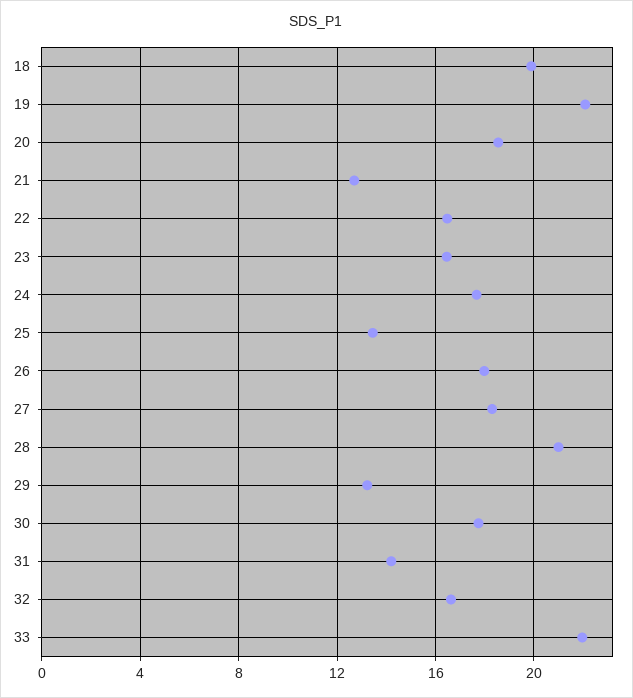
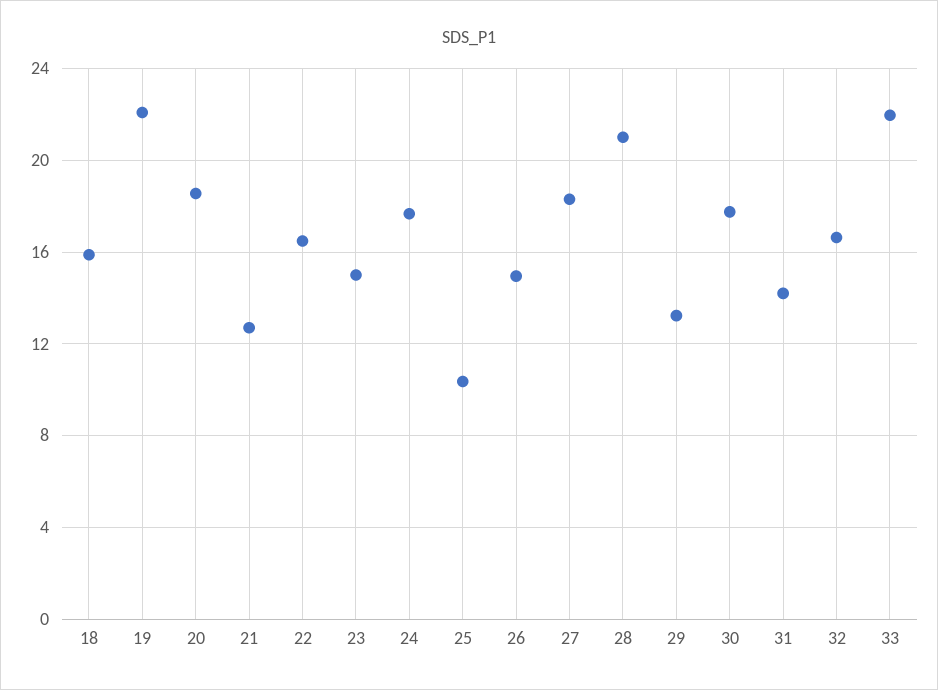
18: 20 -> 16
23: 16.5 -> 15
25: 13.5 -> 10.5
26: 18 -> 15

